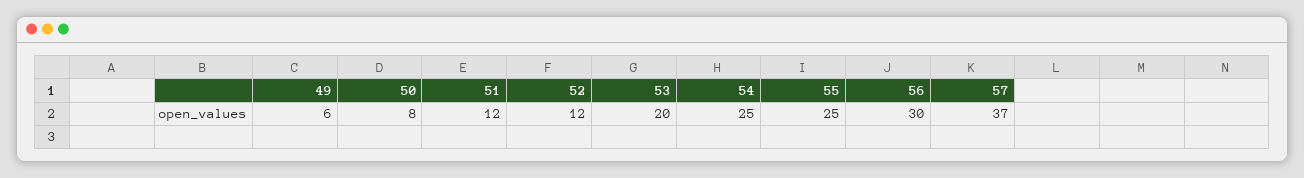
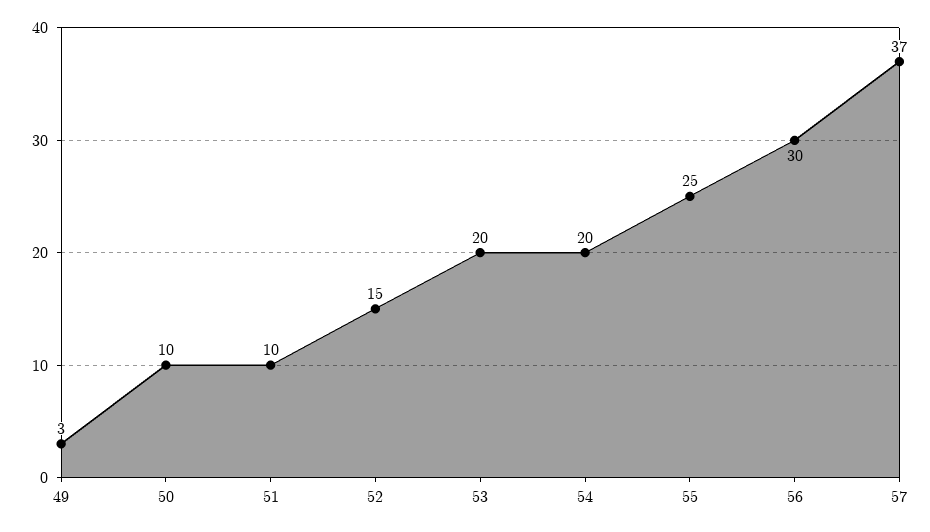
49: 6 -> 3
50: 8 -> 10
51: 12 -> 10
52: 12 -> 15
54: 25 -> 20

